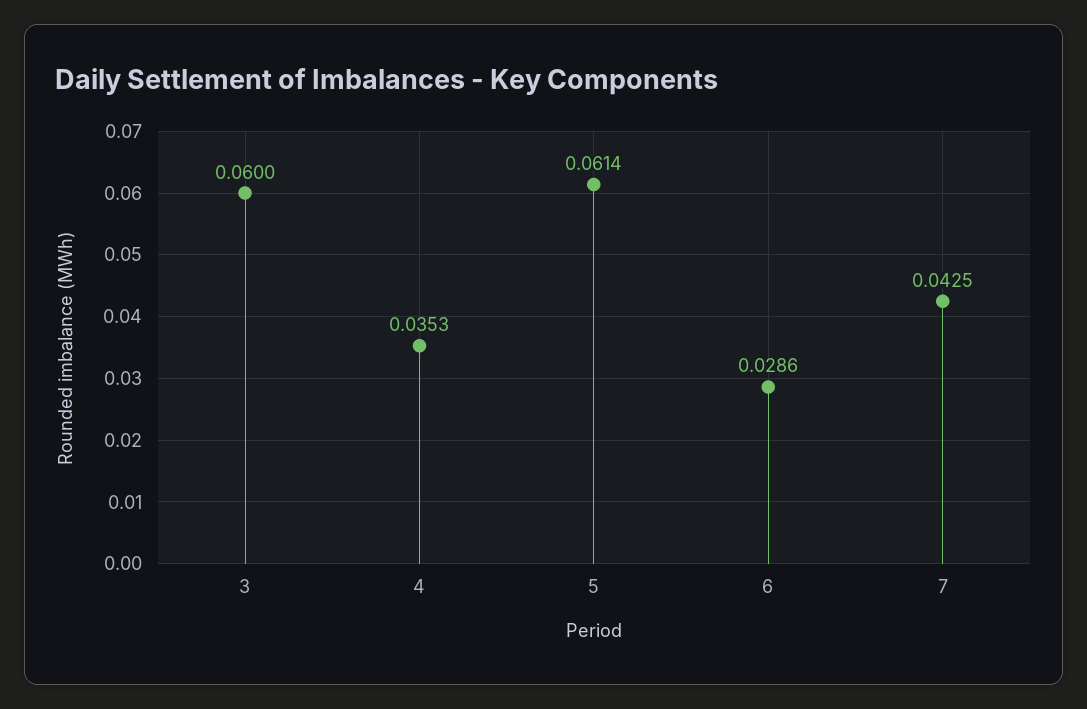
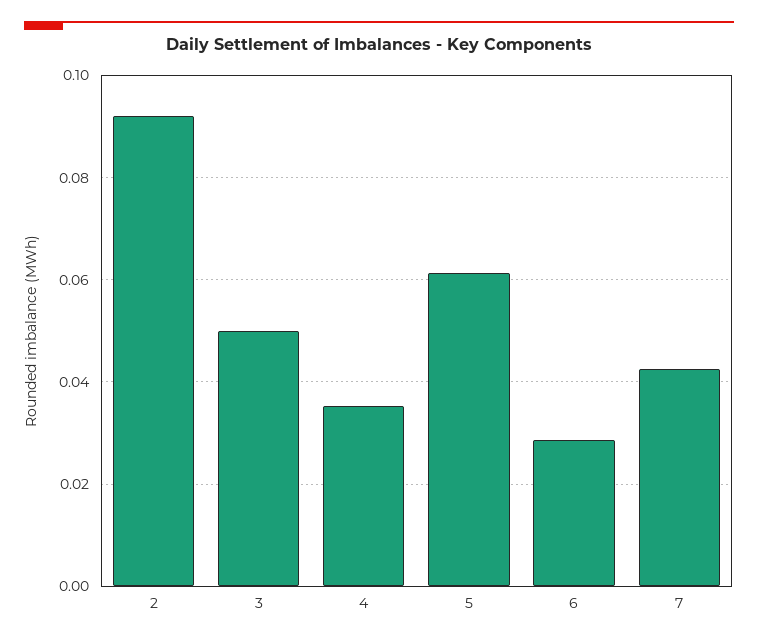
3: 0.06 -> 0.05
2: none -> 0.092

